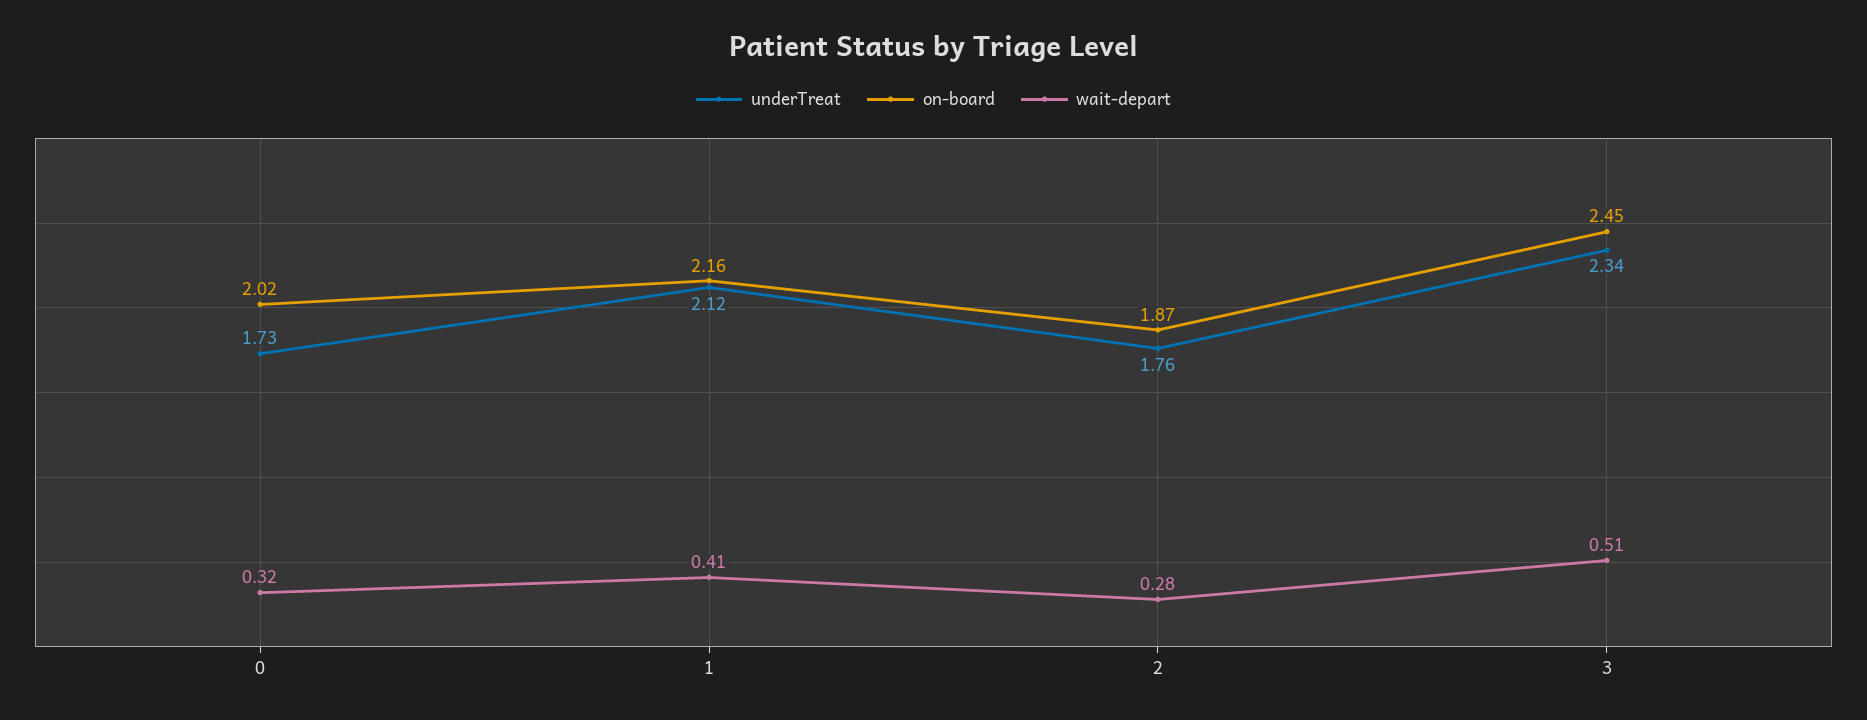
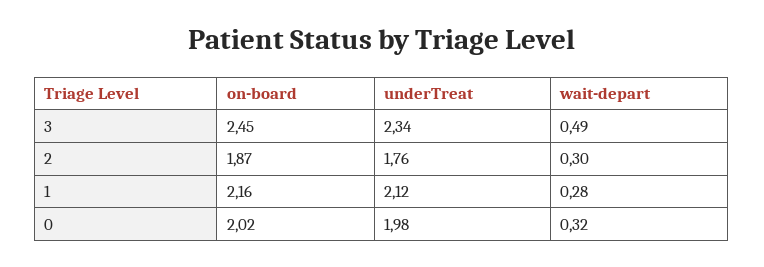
underTreat, 0: 1.73 -> 1.98
wait-depart, 1: 0.41 -> 0.28
wait-depart, 2: 0.28 -> 0.3
wait-depart, 3: 0.51 -> 0.49

